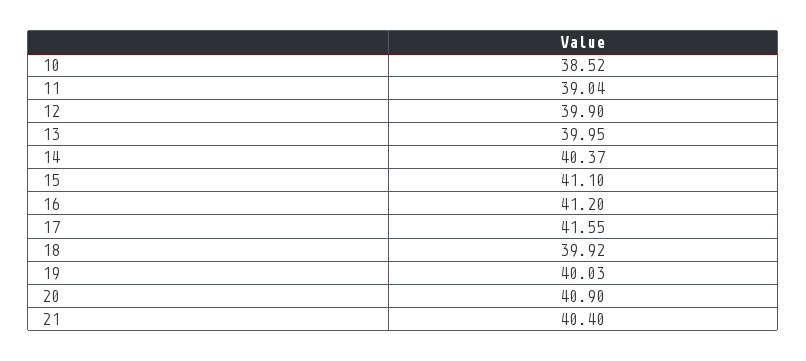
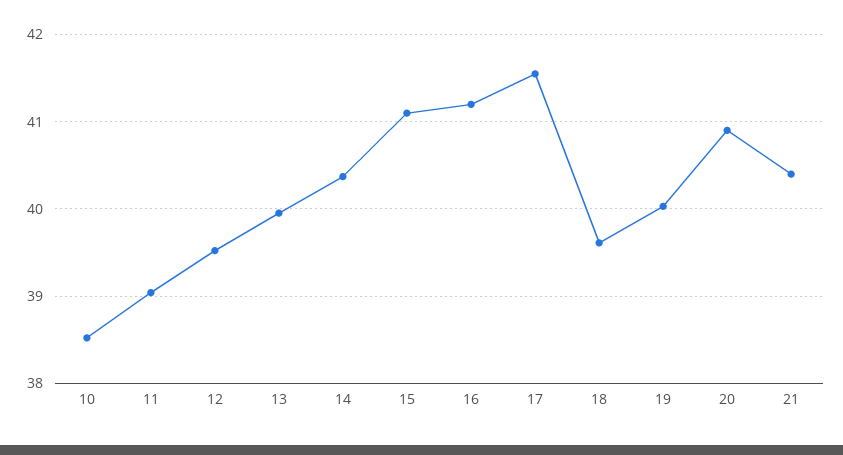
12: 39.9 -> 39.5
18: 39.92 -> 39.6

